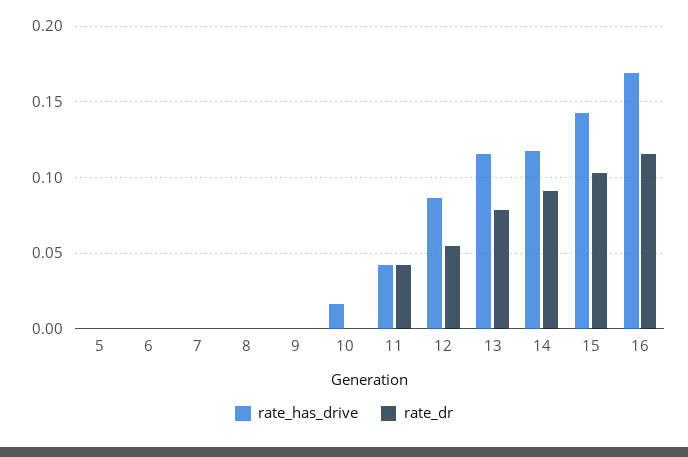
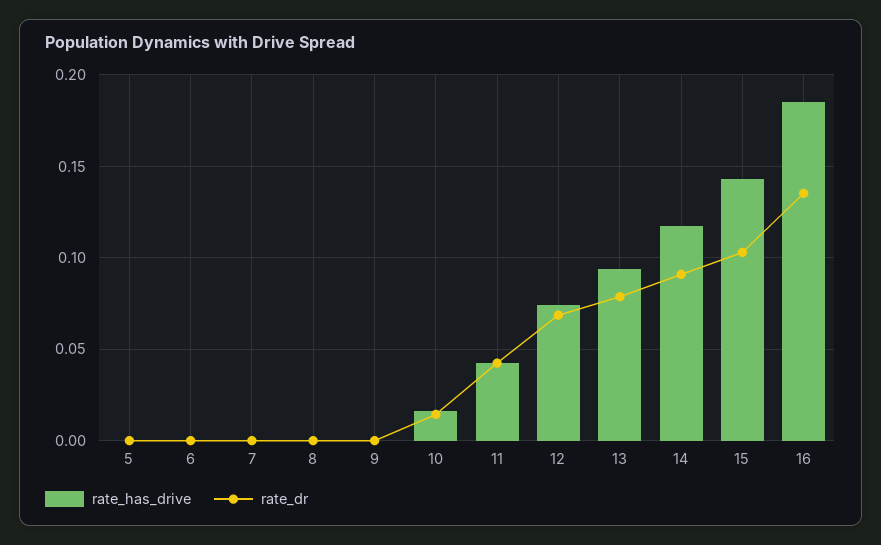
rate_dr, 10: 0 -> 0.015
rate_has_drive, 12: 0.085 -> 0.075
rate_dr, 12: 0.055 -> 0.07
rate_has_drive, 13: 0.115 -> 0.095
rate_has_drive, 16: 0.17 -> 0.185
rate_dr, 16: 0.115 -> 0.135

